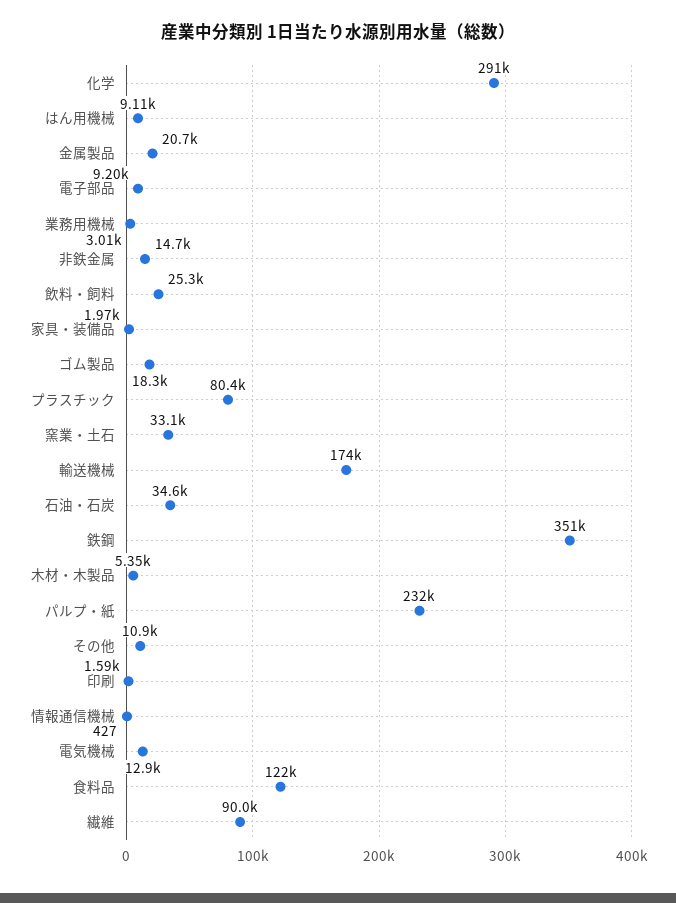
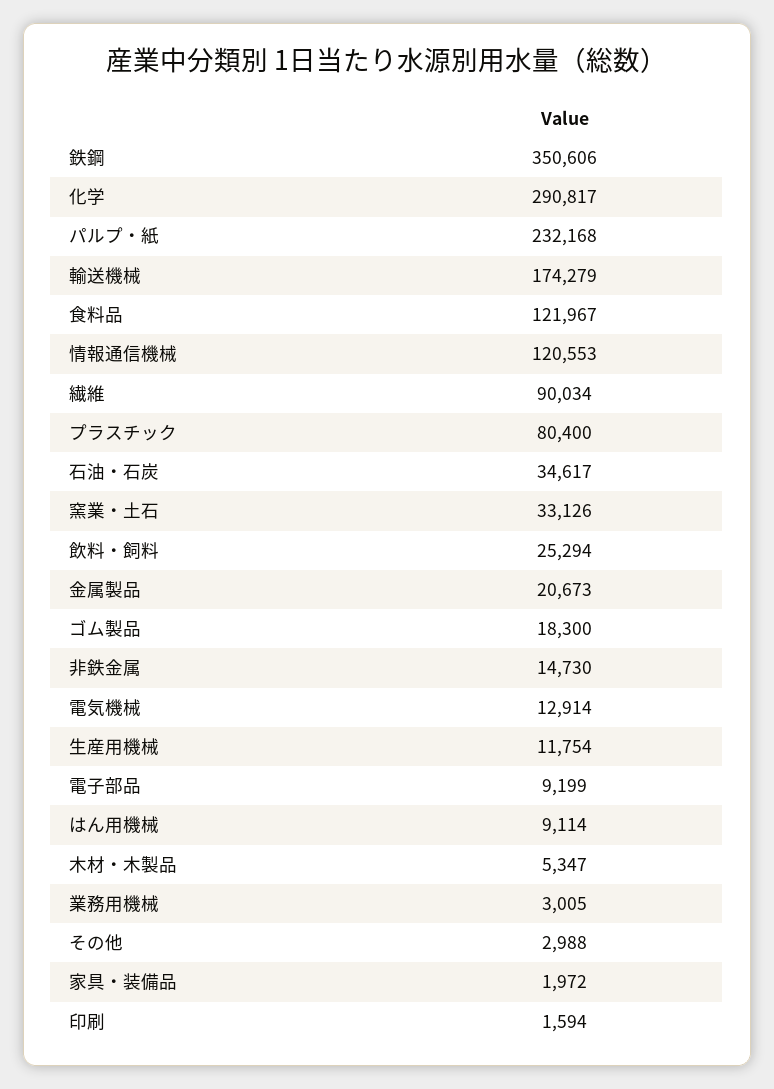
その他: 10900 -> 2988
情報通信機械: 427 -> 120553
生産用機械: none -> 11754

